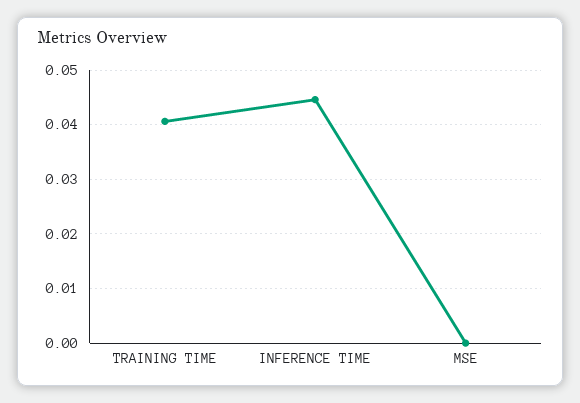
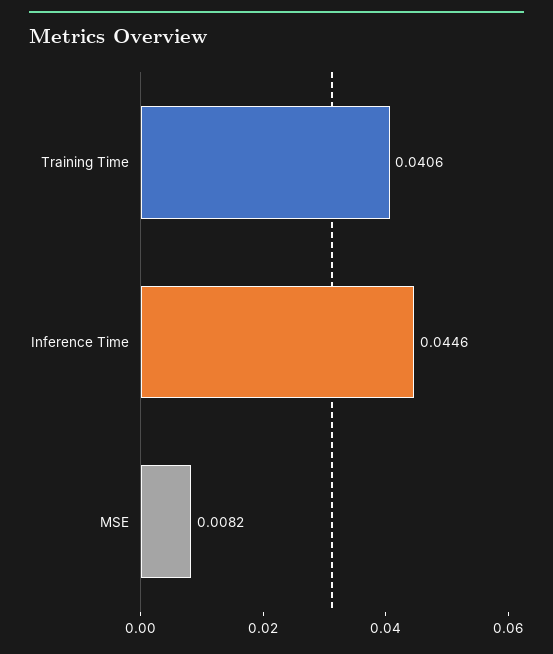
MSE: 0 -> 0.0082

